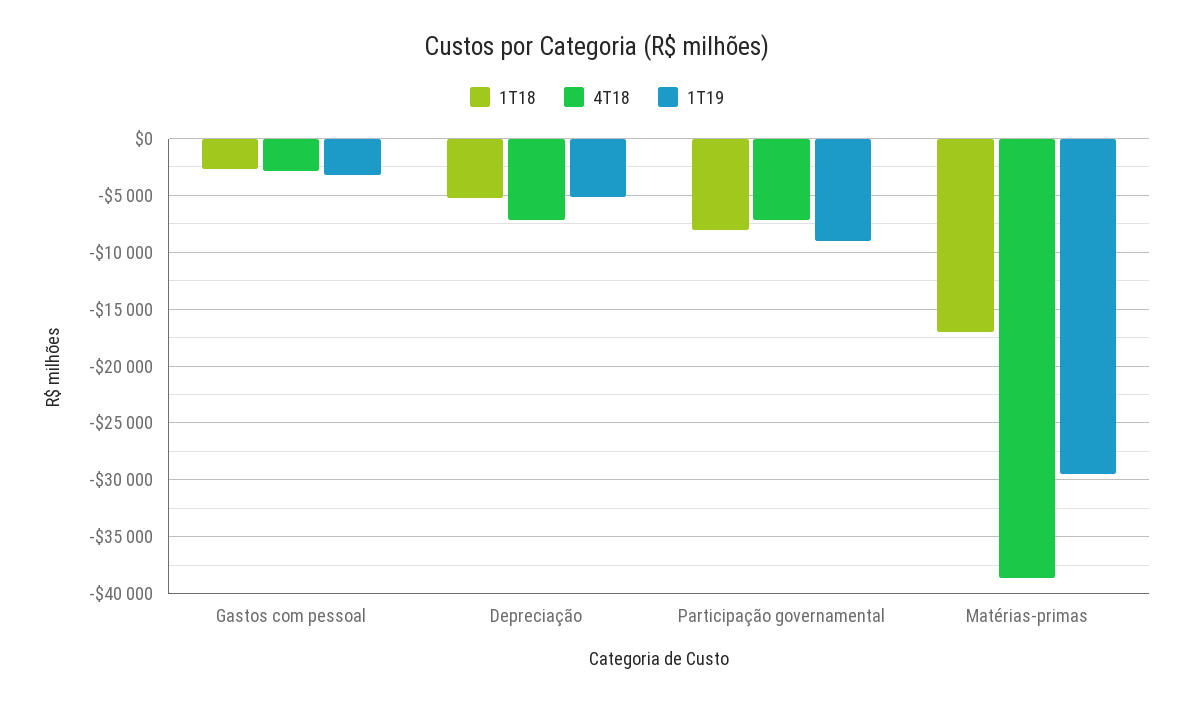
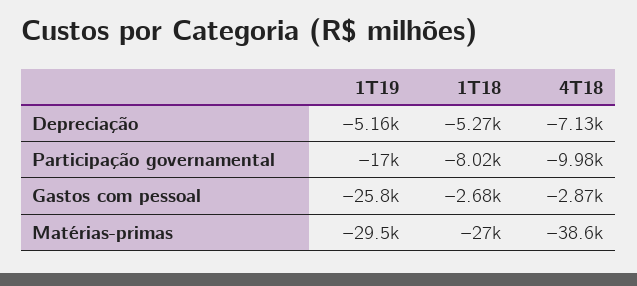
1T19, Gastos com pessoal: -3000 -> -25800
4T18, Participação governamental: -7000 -> -9980
1T19, Participação governamental: -9000 -> -17000
1T18, Matérias-primas: -17000 -> -27000

